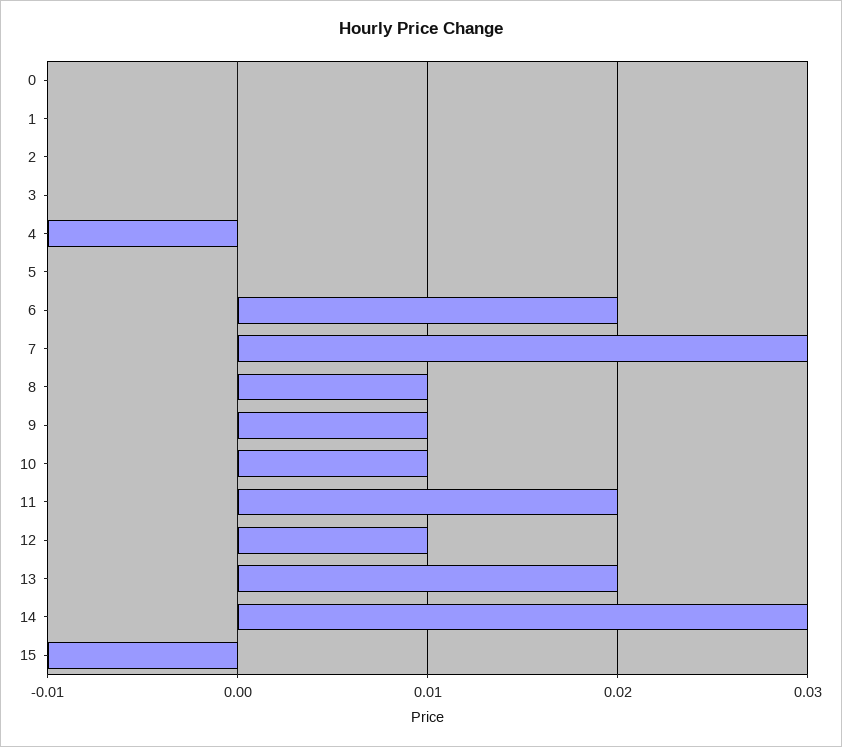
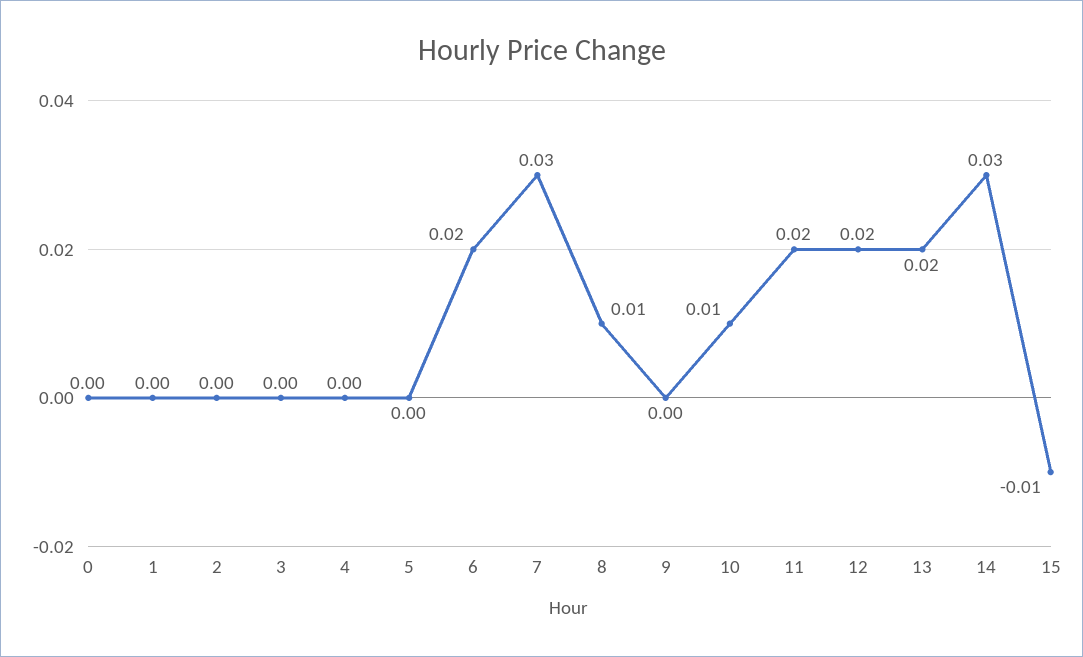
4: -0.01 -> 0
9: 0.01 -> 0
12: 0.01 -> 0.02

